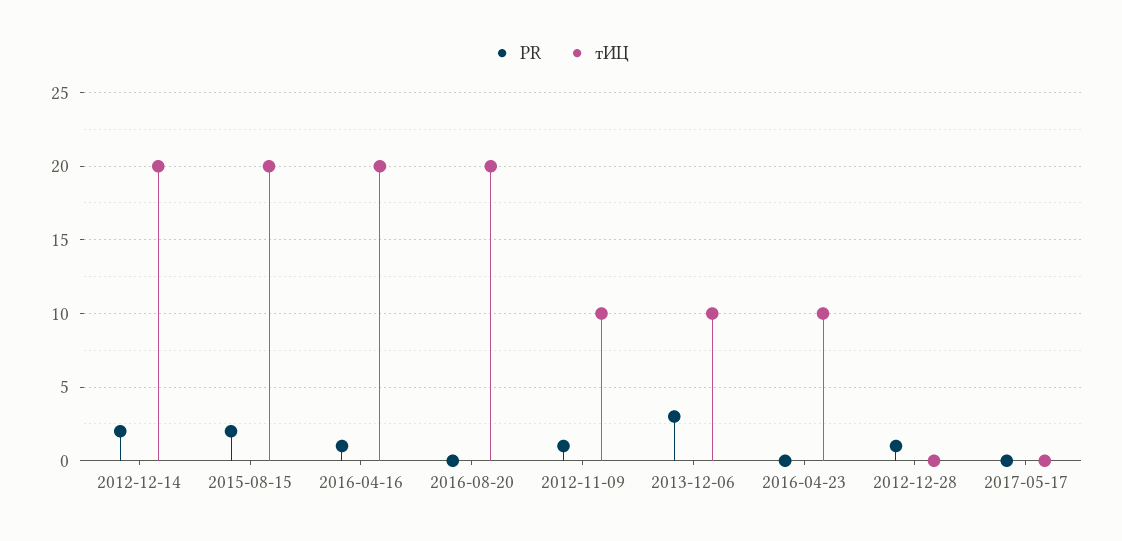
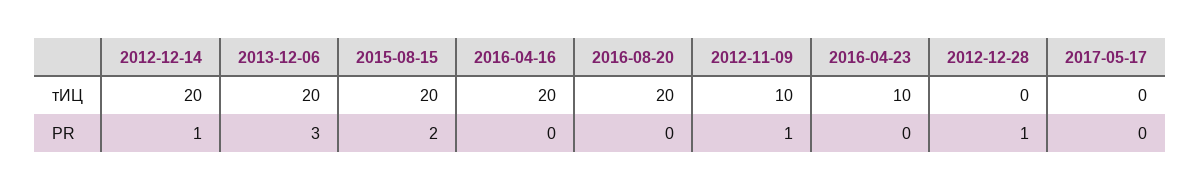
PR, 2012-12-14: 2 -> 1
PR, 2016-04-16: 1 -> 0
тИЦ, 2013-12-06: 10 -> 20

